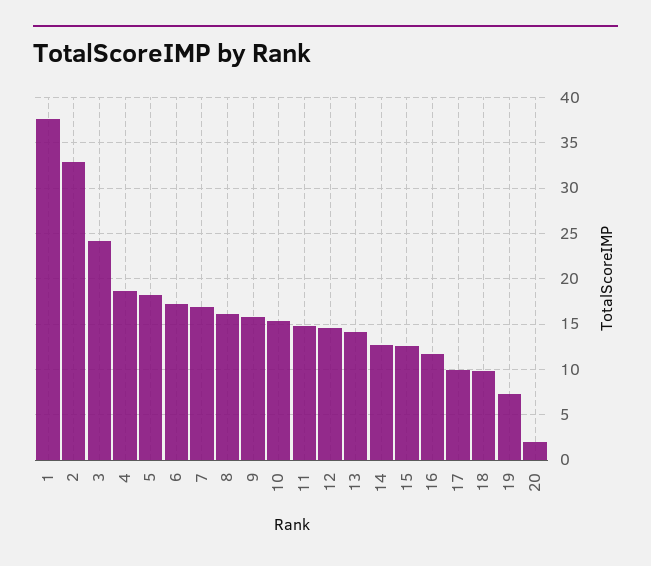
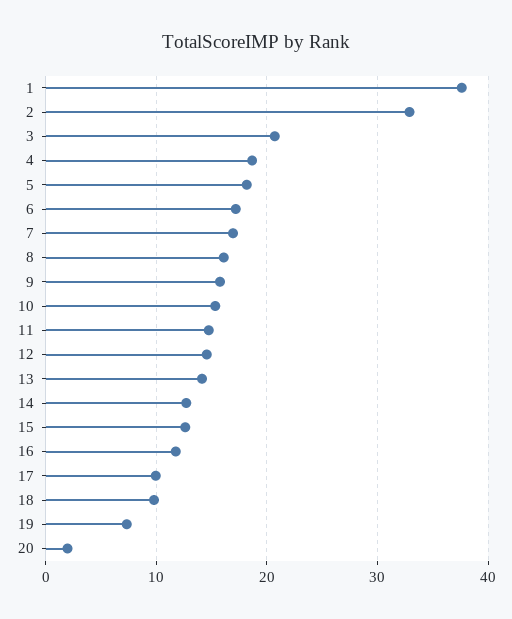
3: 24 -> 21

